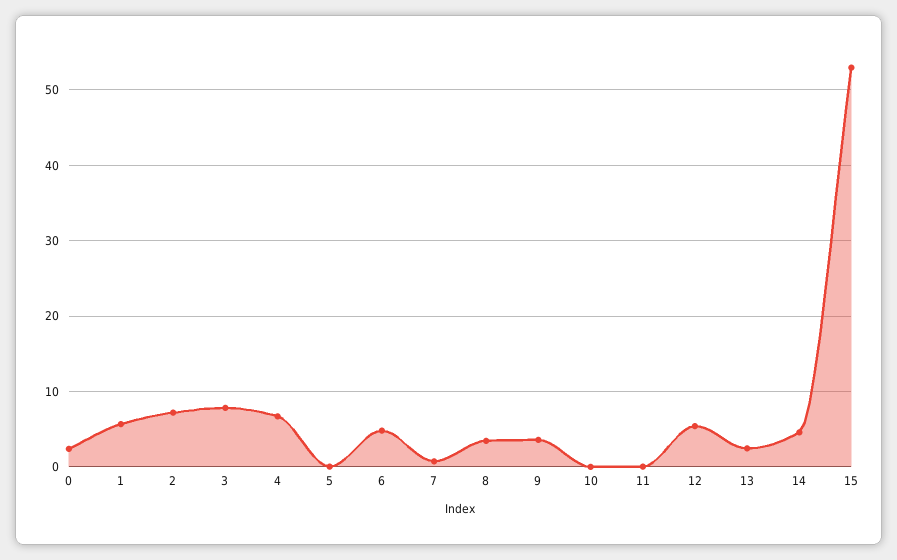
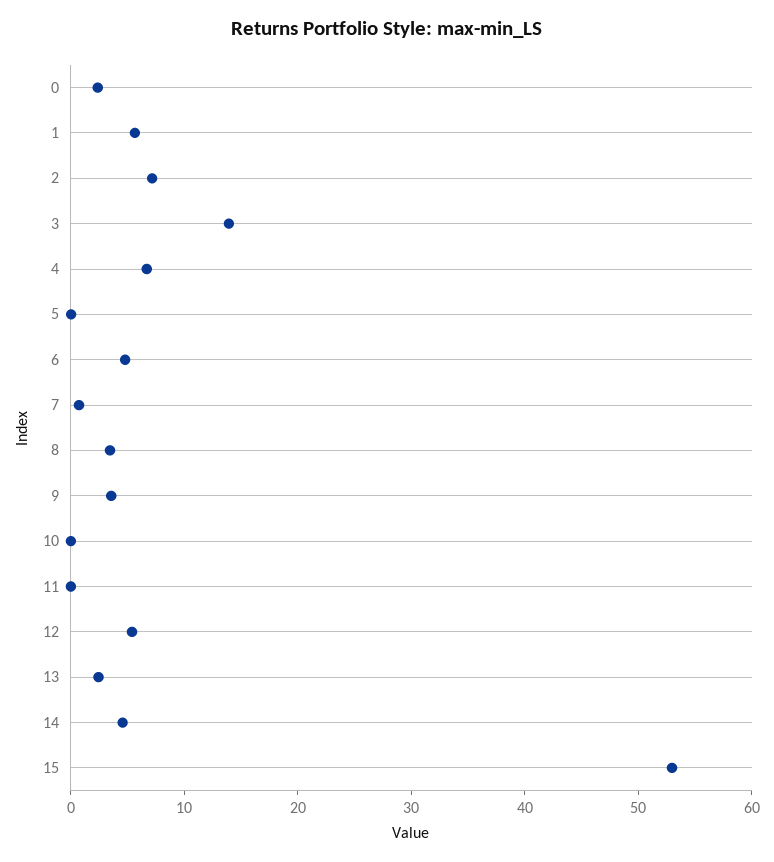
3: 8 -> 14

